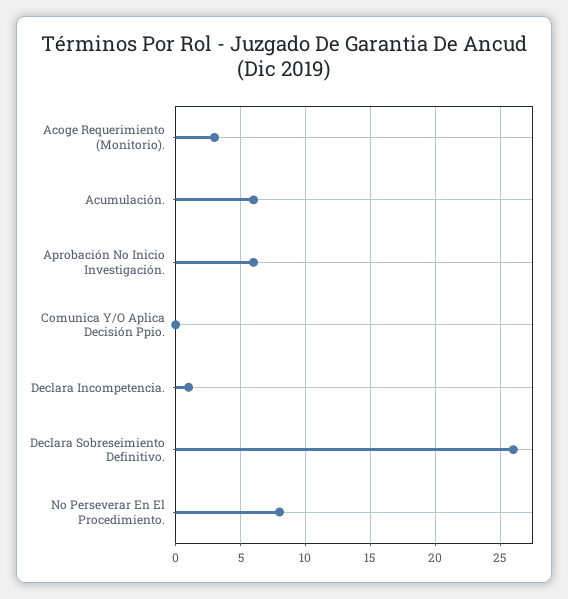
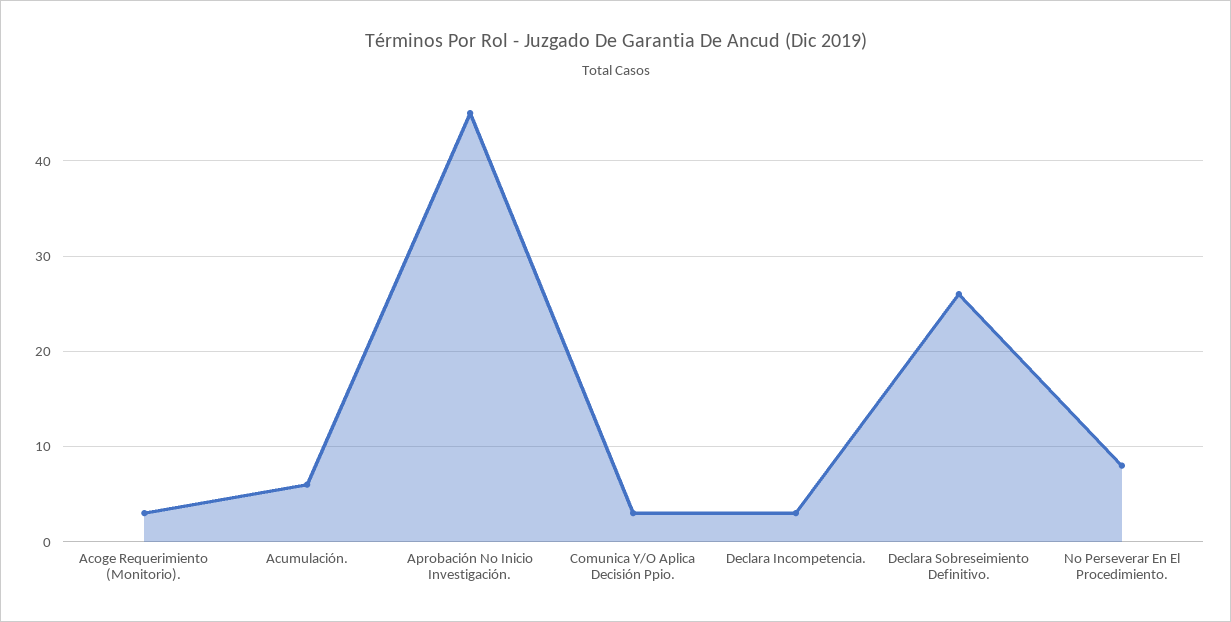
Aprobación No Inicio Investigación.: 6 -> 45
Comunica Y/O Aplica Decisión Ppio.: 0 -> 3
Declara Incompetencia.: 1 -> 3

